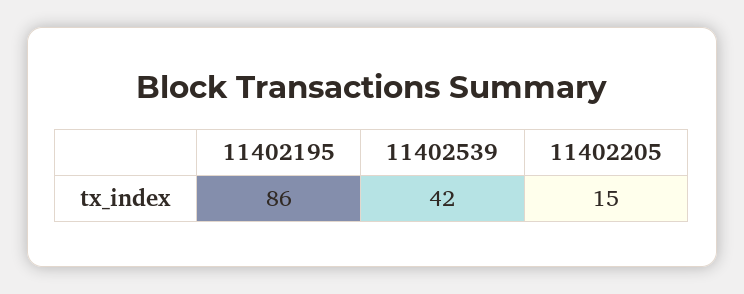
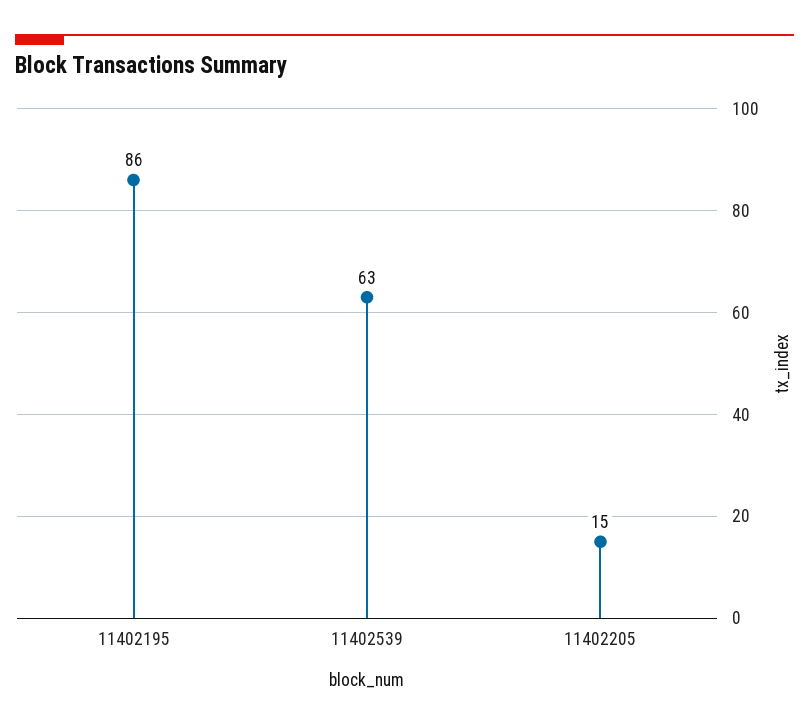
11402539: 42 -> 63

